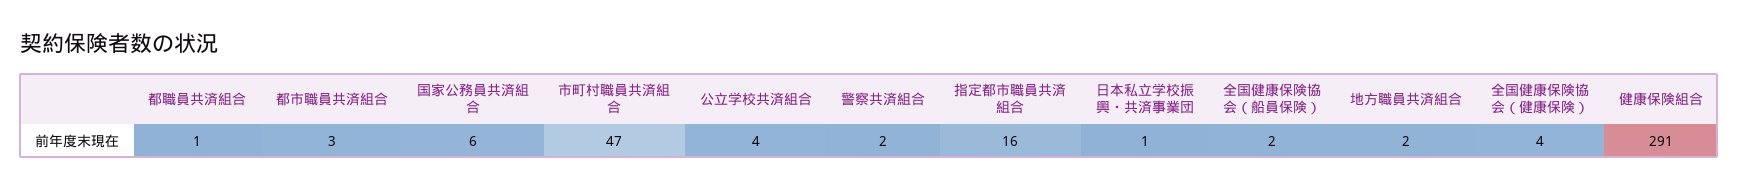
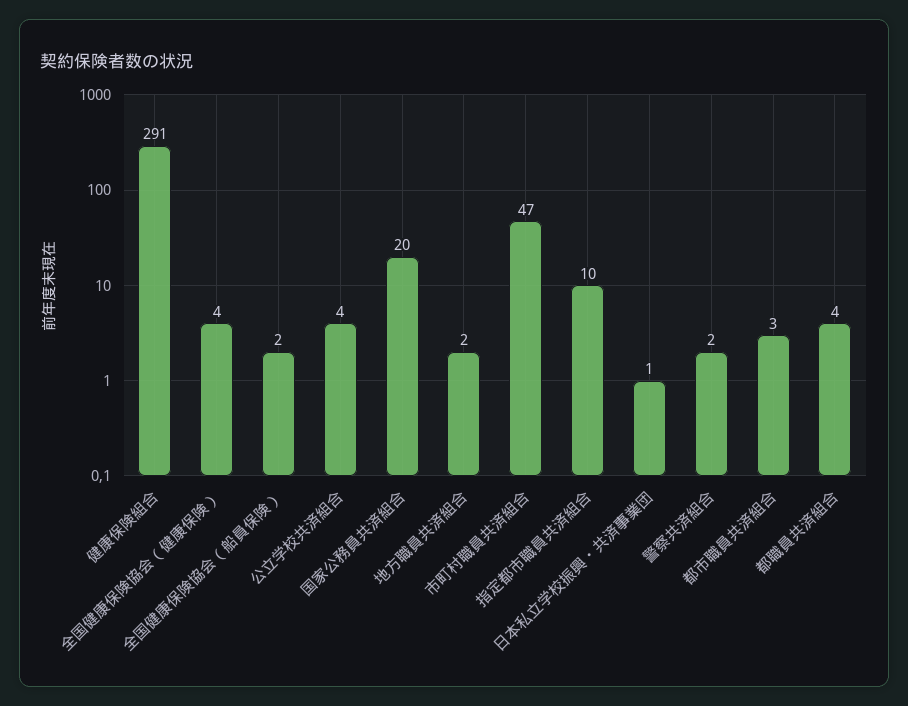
都職員共済組合: 1 -> 4
国家公務員共済組合: 6 -> 20
指定都市職員共済組合: 16 -> 10

